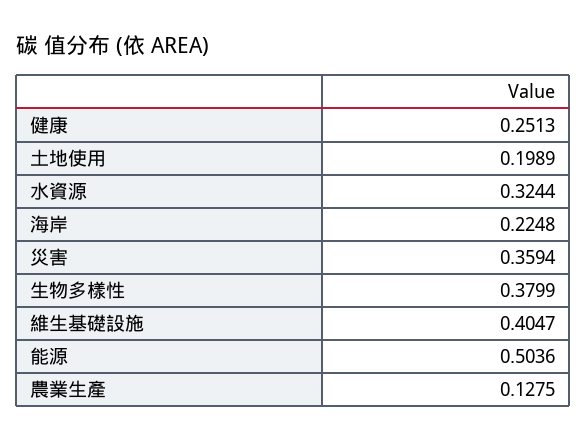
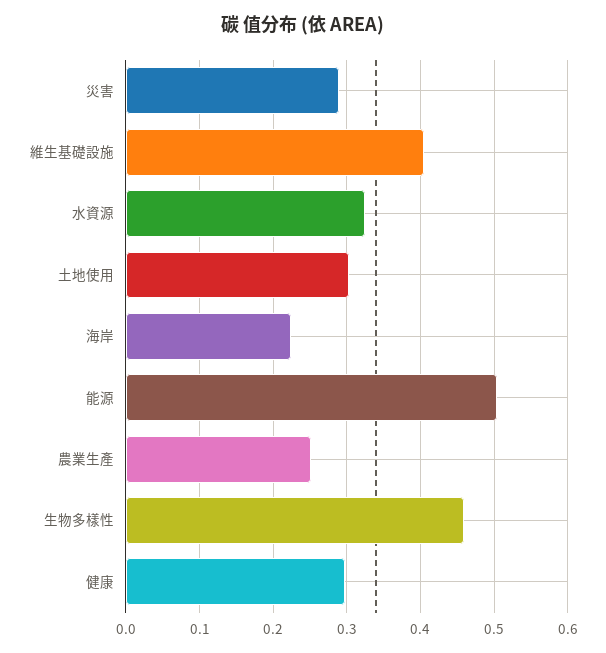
健康: 0.2513 -> 0.3
土地使用: 0.1989 -> 0.3
災害: 0.3594 -> 0.29
生物多樣性: 0.3799 -> 0.46
農業生產: 0.1275 -> 0.25

